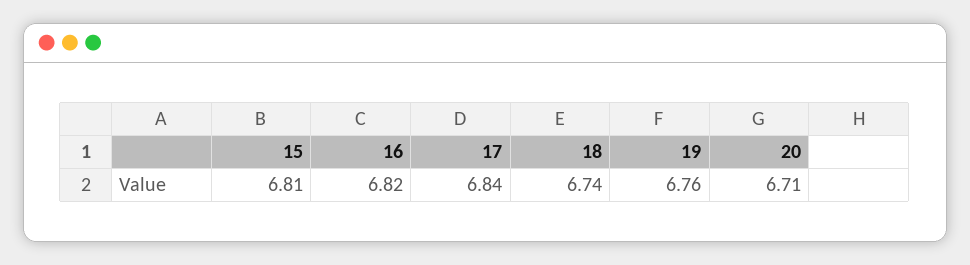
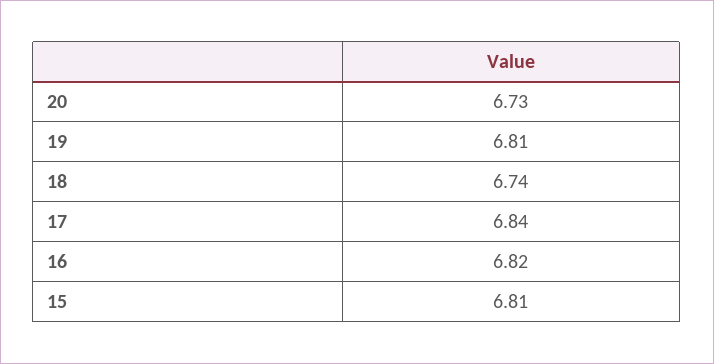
19: 6.76 -> 6.81
20: 6.71 -> 6.73

